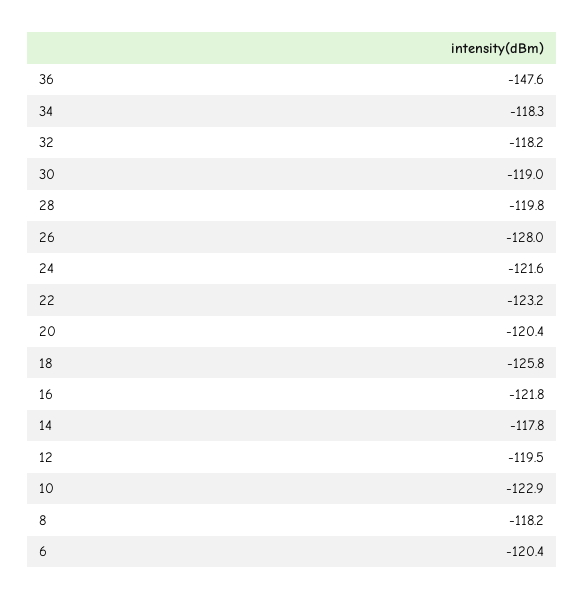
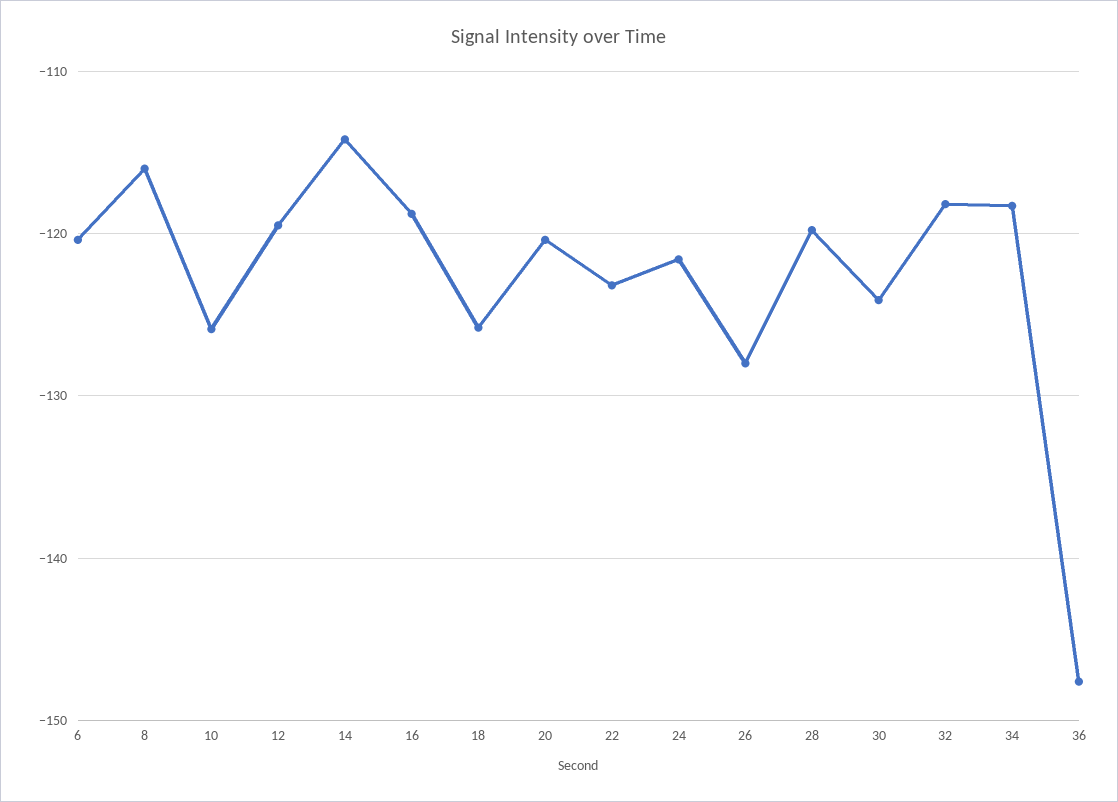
30: -119 -> -124
16: -121.8 -> -119
14: -117.8 -> -114
10: -122.9 -> -126
8: -118.2 -> -116

